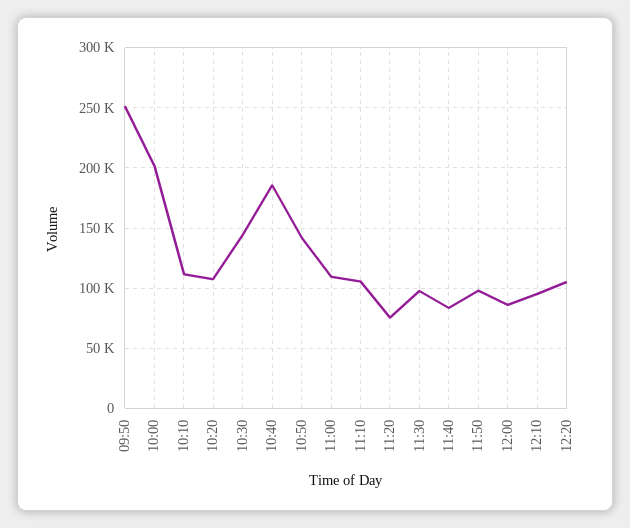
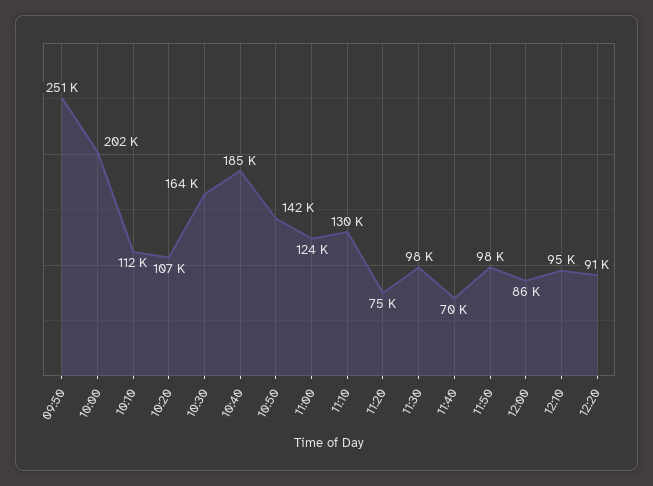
10:30: 145000 -> 164000
11:00: 110000 -> 124000
11:10: 105000 -> 130000
11:40: 85000 -> 70000
12:20: 105000 -> 91000

